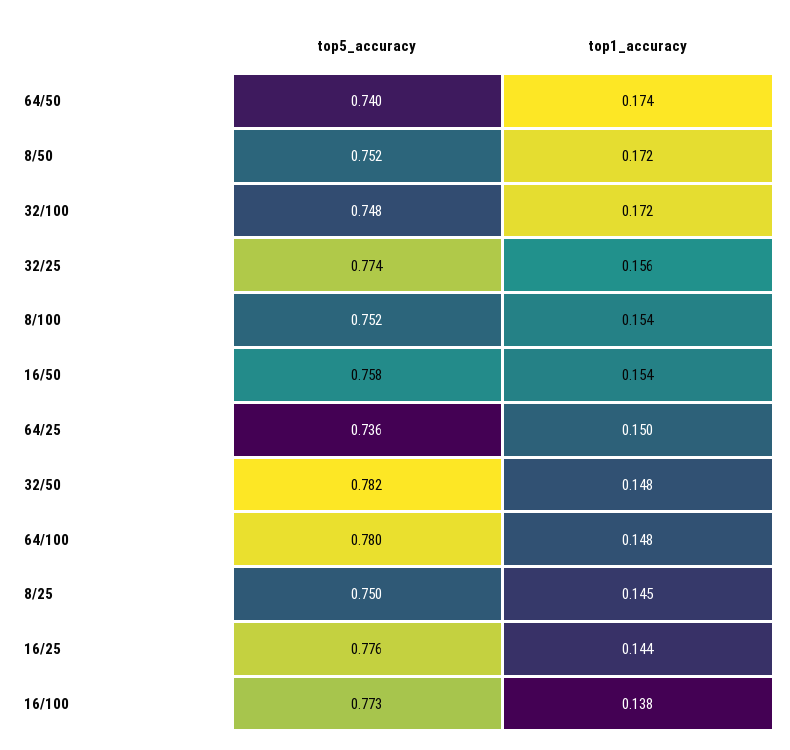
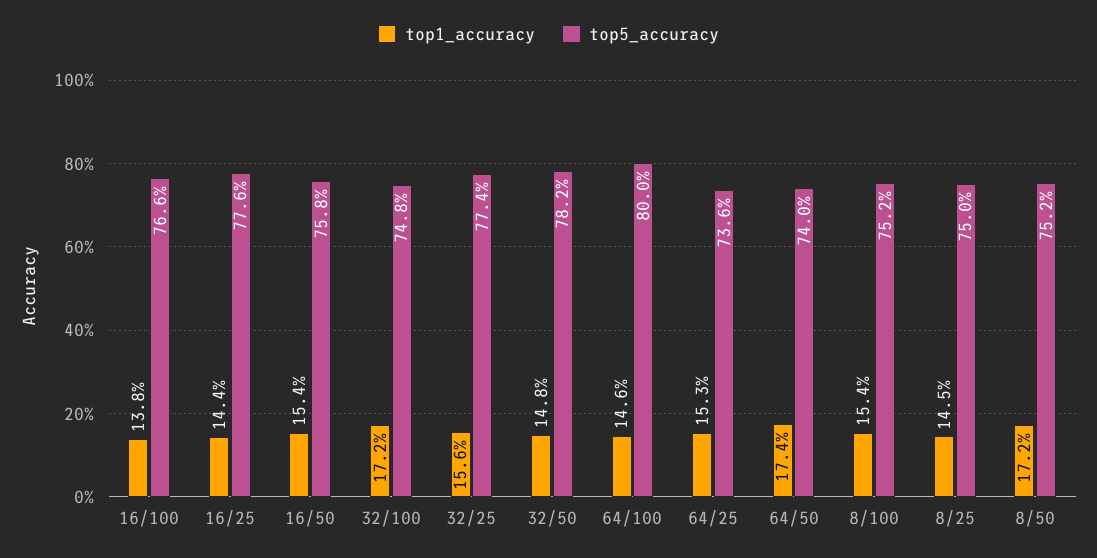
top1_accuracy, 64/25: 0.15 -> 0.153
top5_accuracy, 64/100: 0.78 -> 0.8
top1_accuracy, 64/100: 0.148 -> 0.146
top5_accuracy, 16/100: 0.773 -> 0.766

